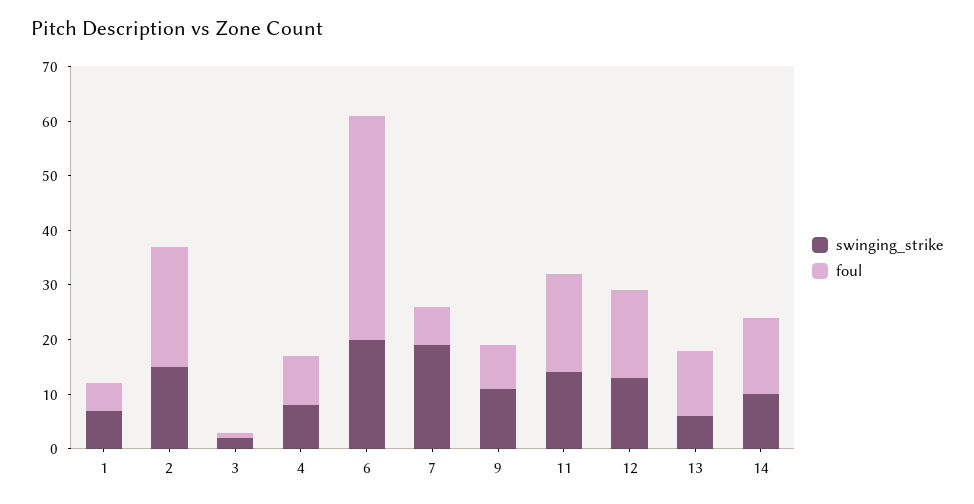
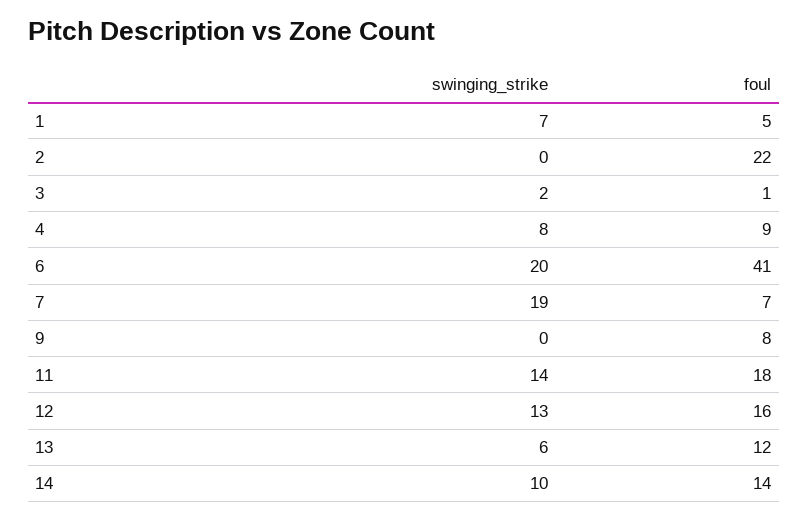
swinging_strike, 2: 15 -> 0
swinging_strike, 9: 10 -> 0

